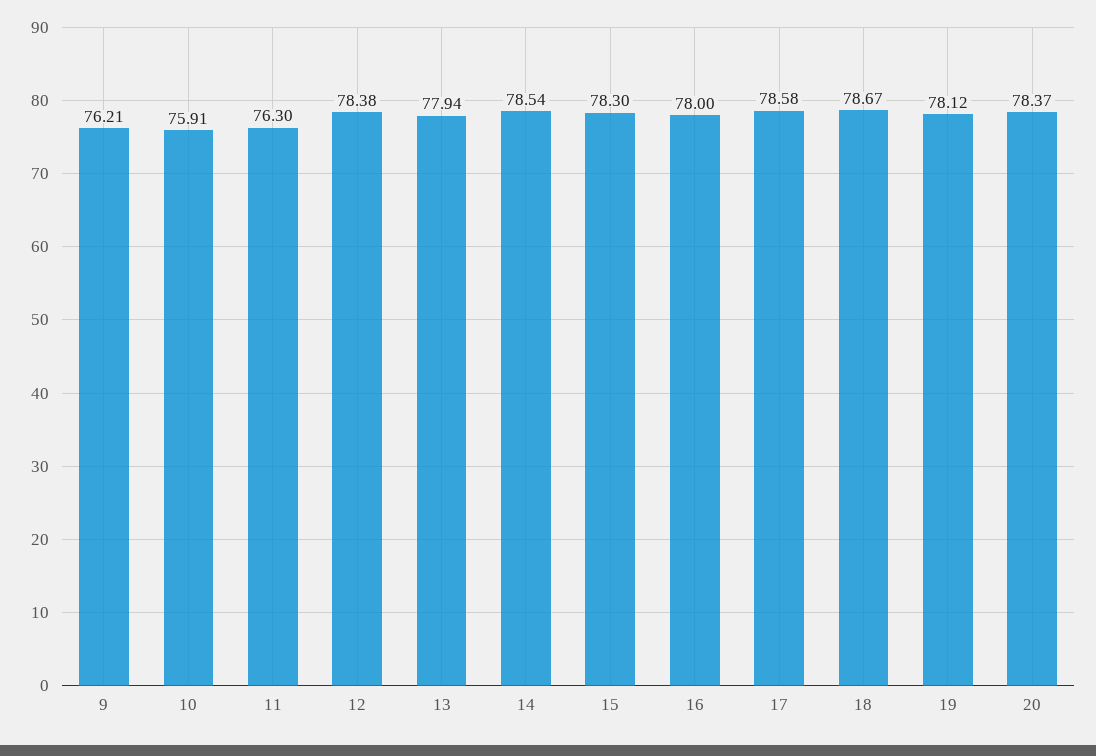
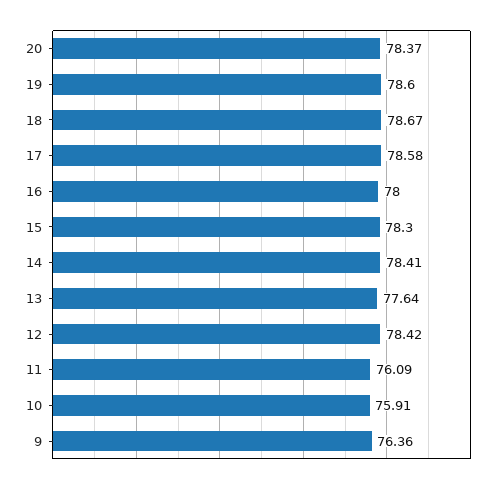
9: 76.21 -> 76.36
11: 76.3 -> 76.09
12: 78.38 -> 78.42
13: 77.94 -> 77.64
14: 78.54 -> 78.41
19: 78.12 -> 78.6

